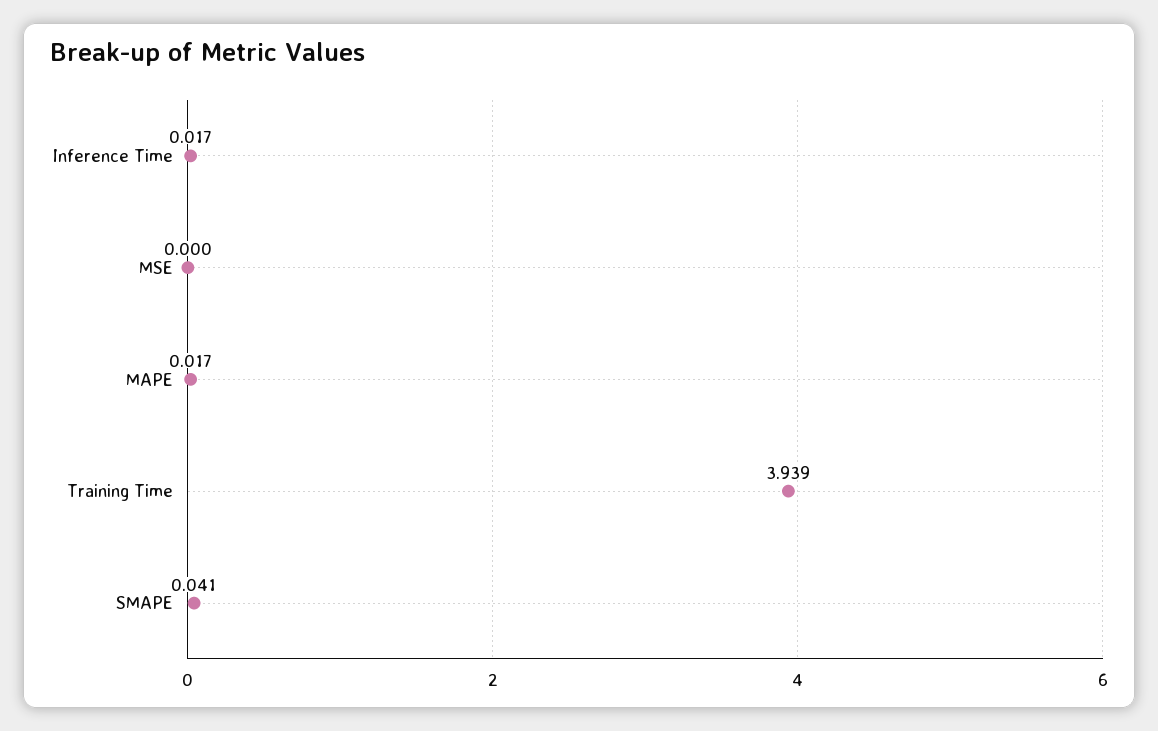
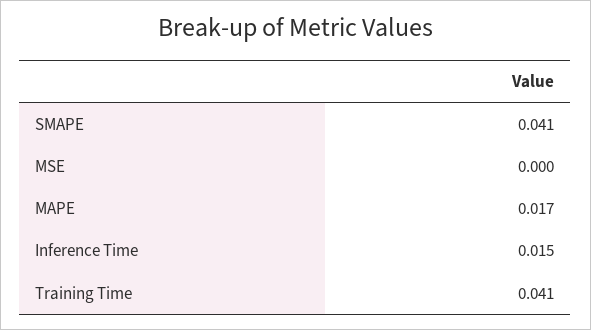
Inference Time: 0.017 -> 0.015
Training Time: 3.939 -> 0.041

